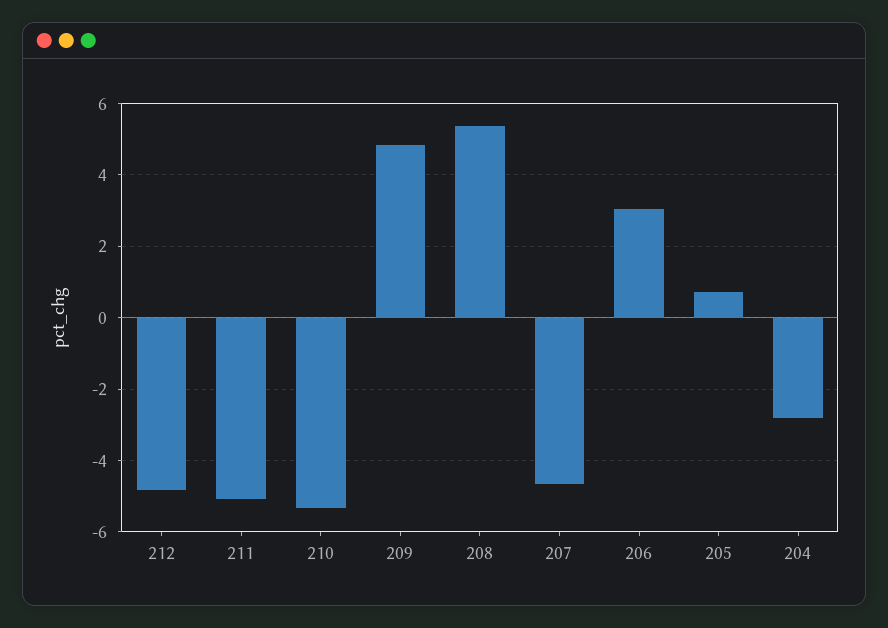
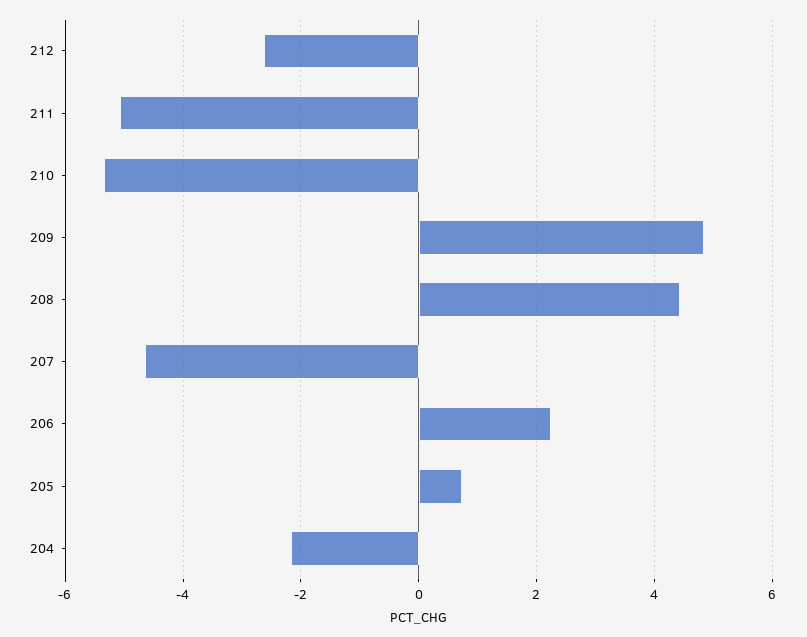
212: -4.8 -> -2.6
208: 5.4 -> 4.4
206: 3 -> 2.2
204: -2.8 -> -2.2

